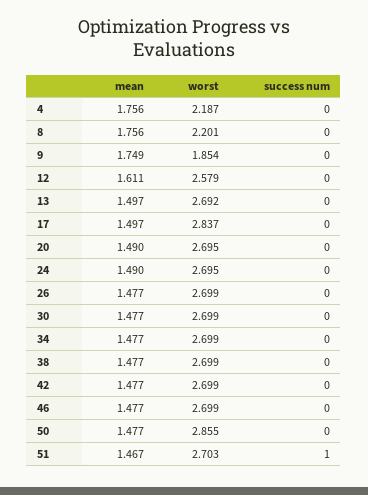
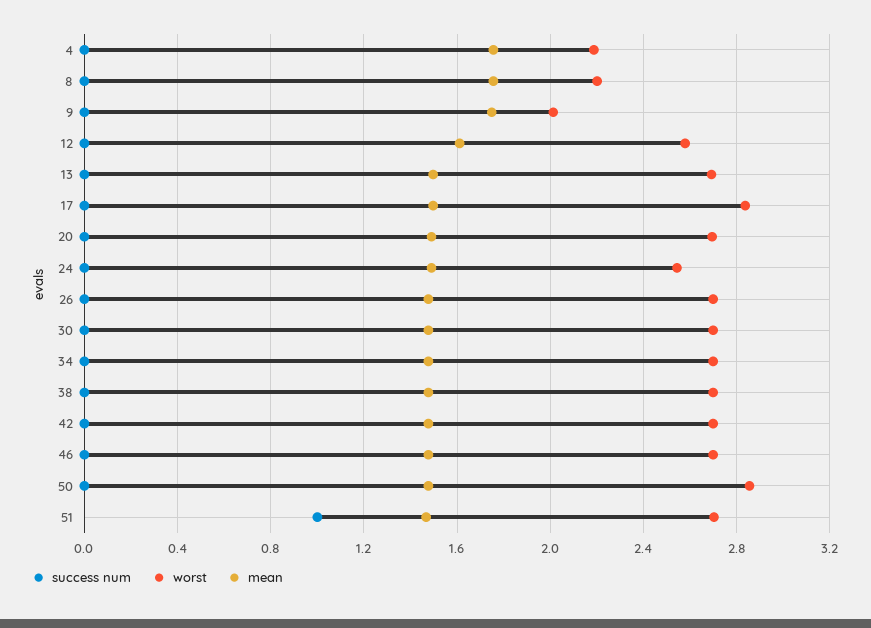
worst, 9: 1.854 -> 2
worst, 24: 2.695 -> 2.55

